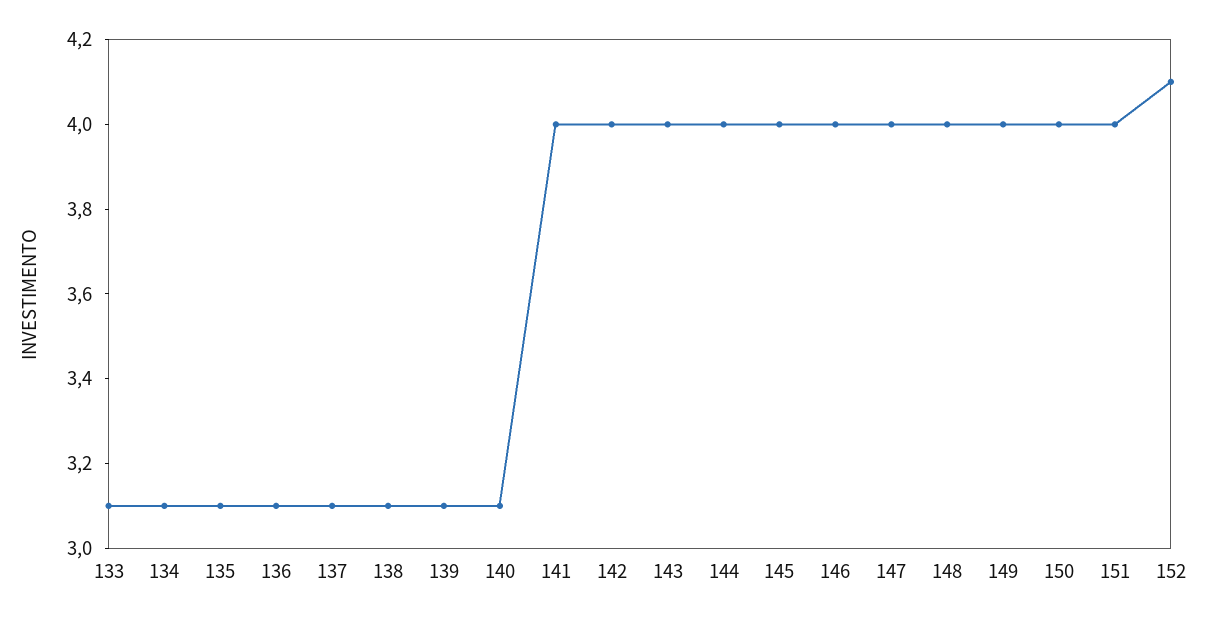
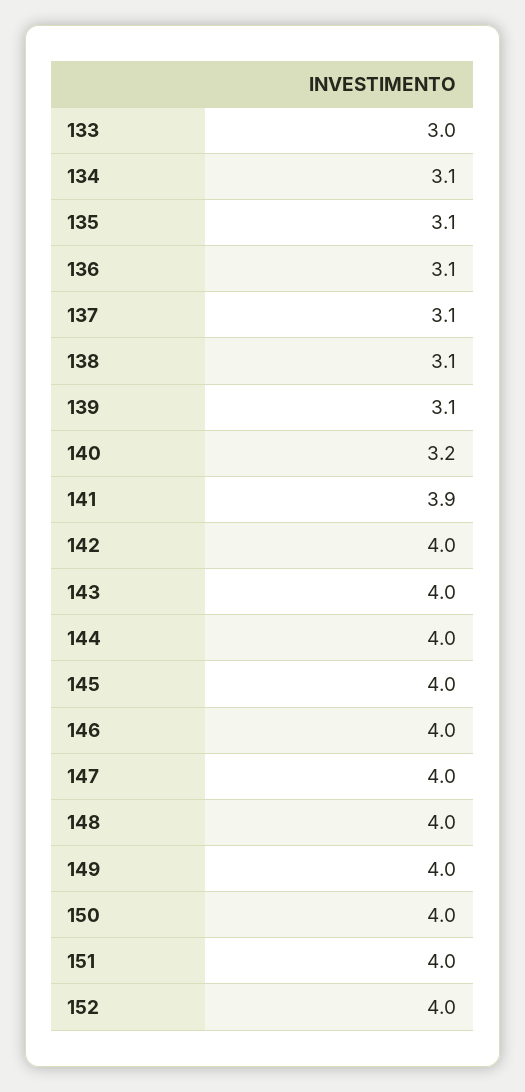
133: 3.1 -> 3
140: 3.1 -> 3.2
141: 4 -> 3.9
152: 4.1 -> 4

